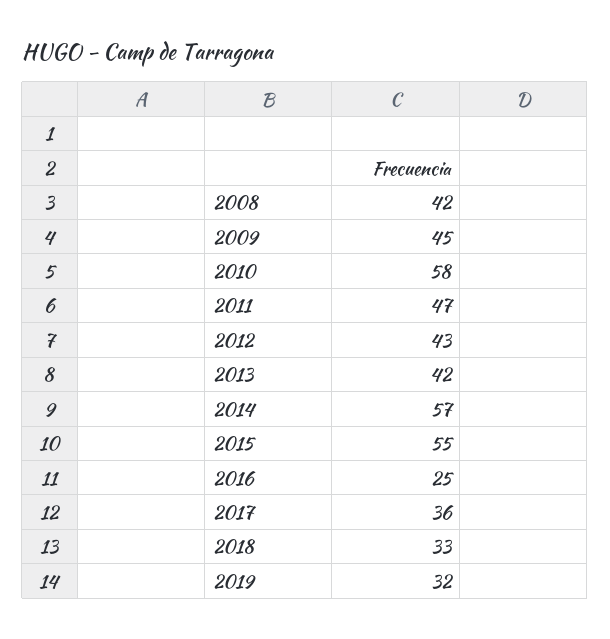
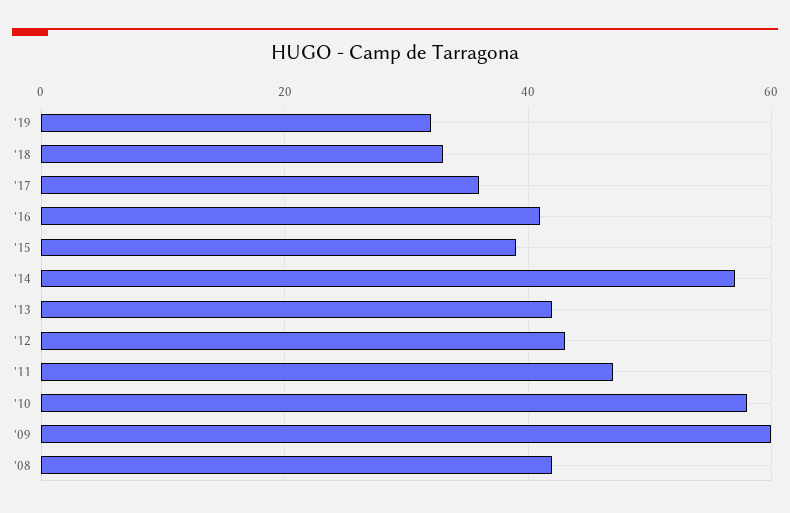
2009: 45 -> 60
2015: 55 -> 40
2016: 25 -> 40

